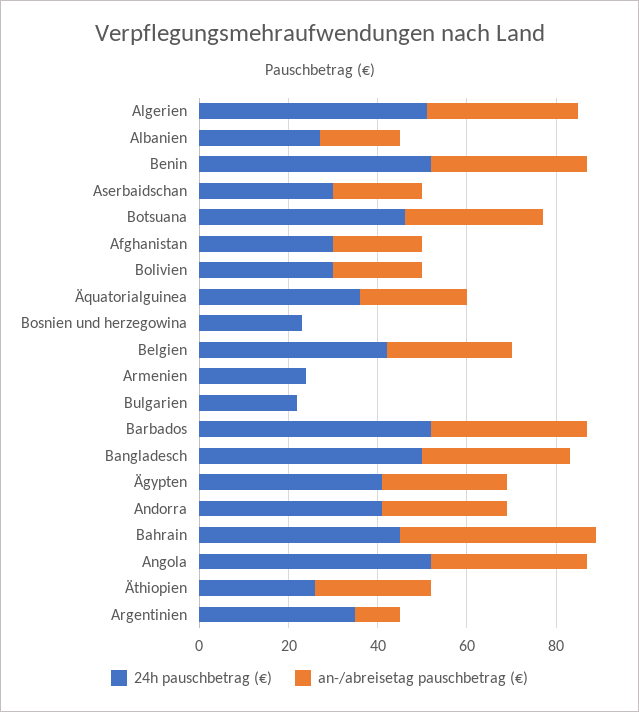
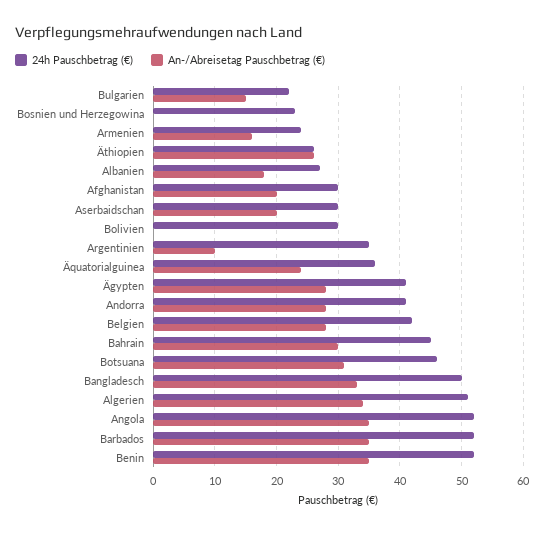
an-/abreisetag pauschbetrag (€), Bolivien: 20 -> 0
an-/abreisetag pauschbetrag (€), Armenien: 0 -> 16
an-/abreisetag pauschbetrag (€), Bulgarien: 0 -> 15
an-/abreisetag pauschbetrag (€), Bahrain: 45 -> 30

